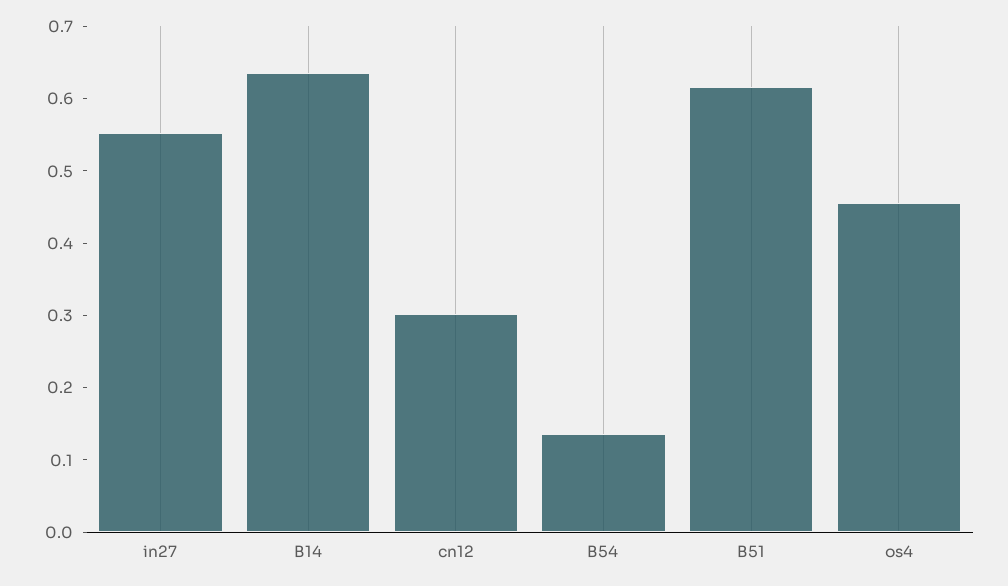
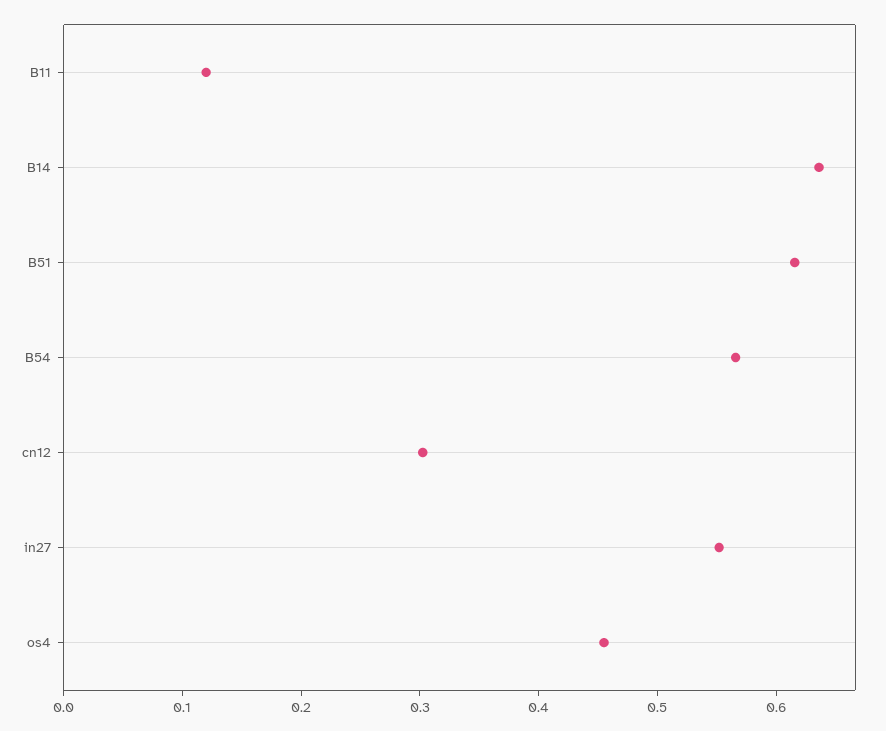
B54: 0.14 -> 0.56
B11: none -> 0.12

